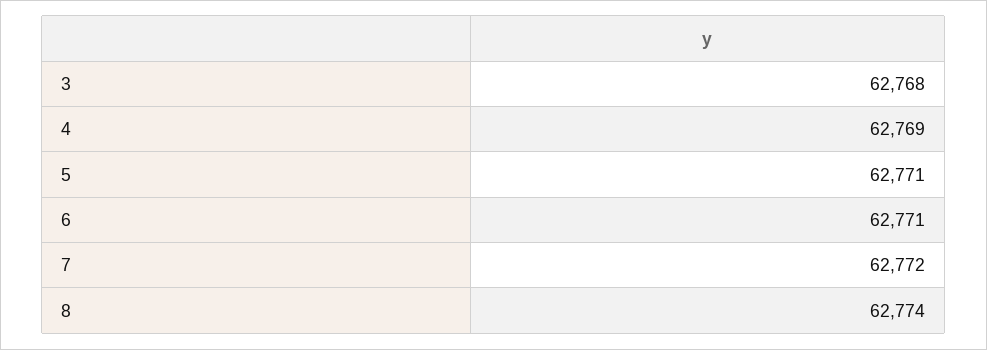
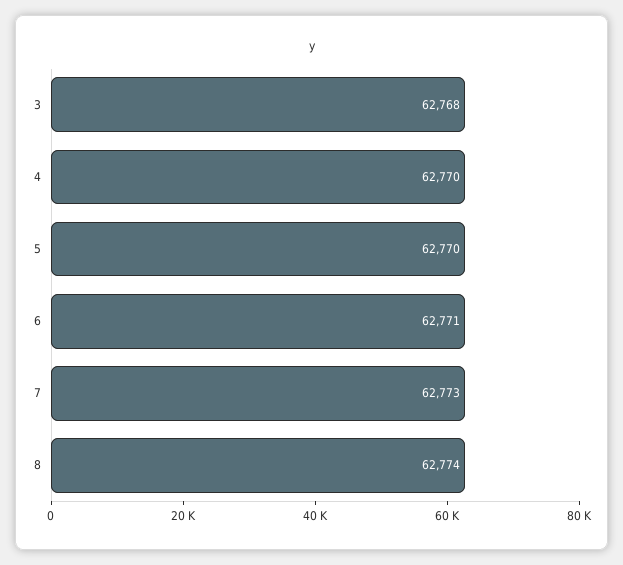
4: 62769 -> 62770
5: 62771 -> 62770
7: 62772 -> 62773

